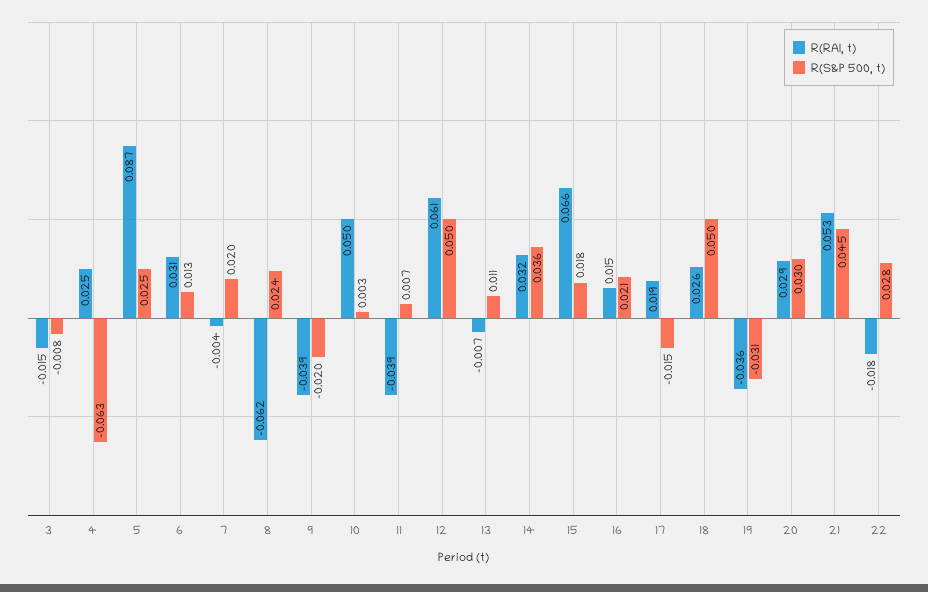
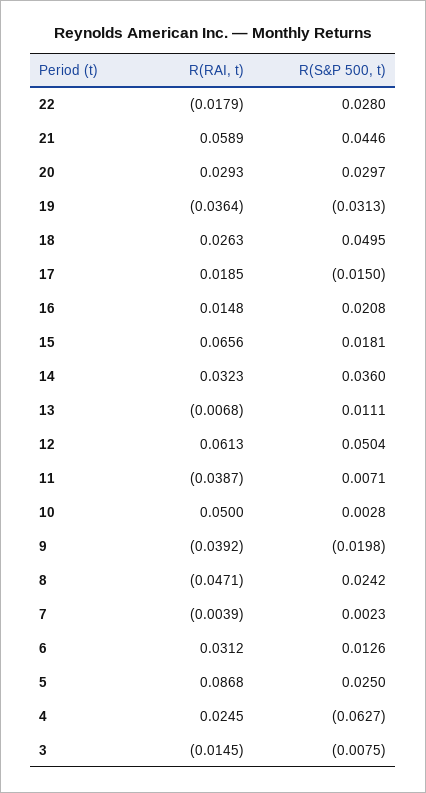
R(S&P 500, t), 7: 0.02 -> 0.0023
R(RAI, t), 8: -0.062 -> -0.0471
R(RAI, t), 21: 0.053 -> 0.0589

